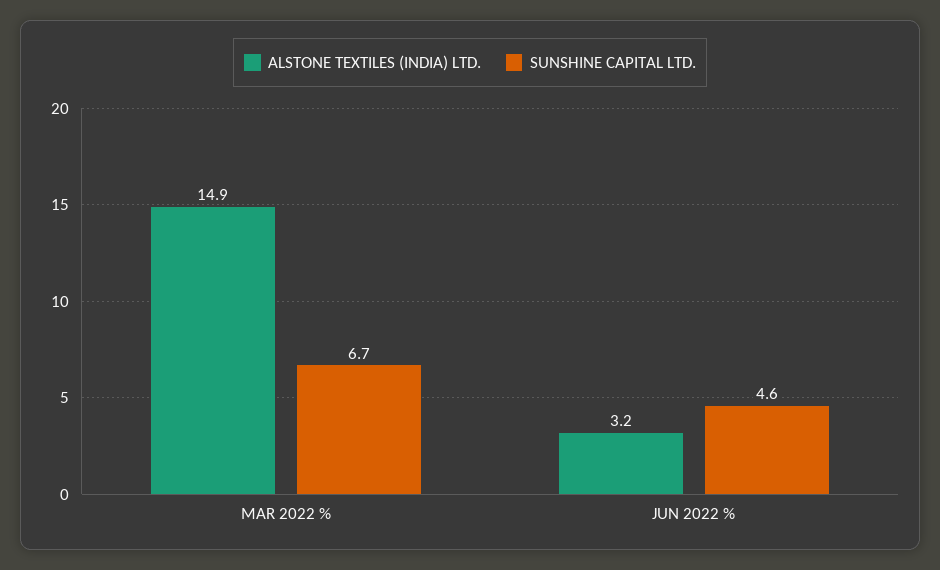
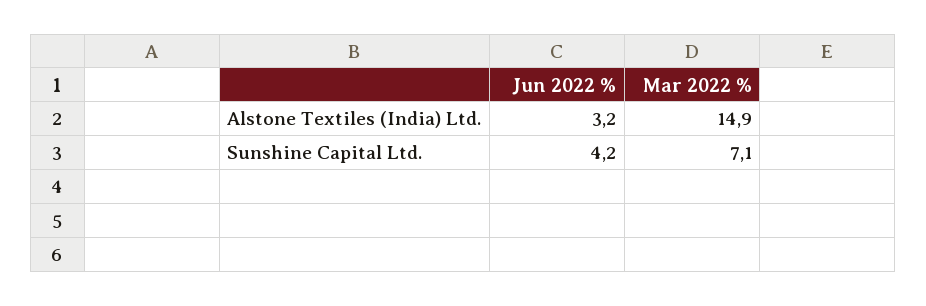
SUNSHINE CAPITAL LTD., MAR 2022 %: 6.7 -> 7.1
SUNSHINE CAPITAL LTD., JUN 2022 %: 4.6 -> 4.2

